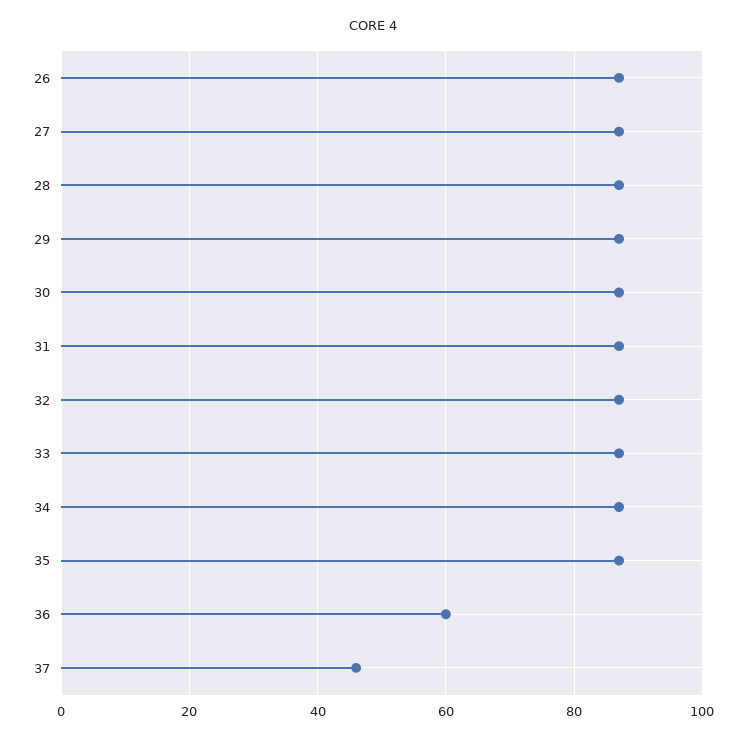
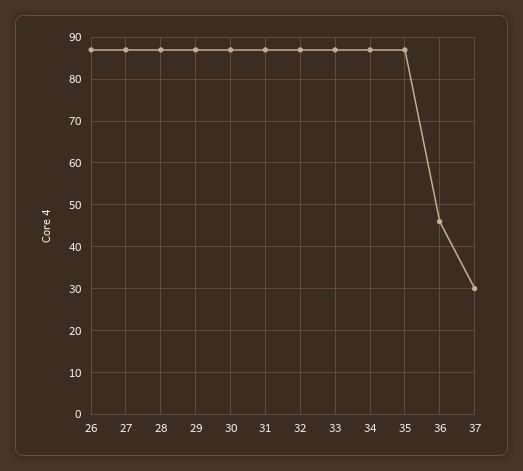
36: 60 -> 45
37: 45 -> 30

